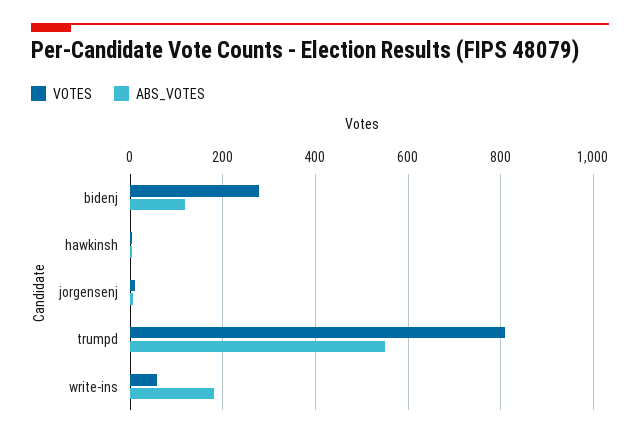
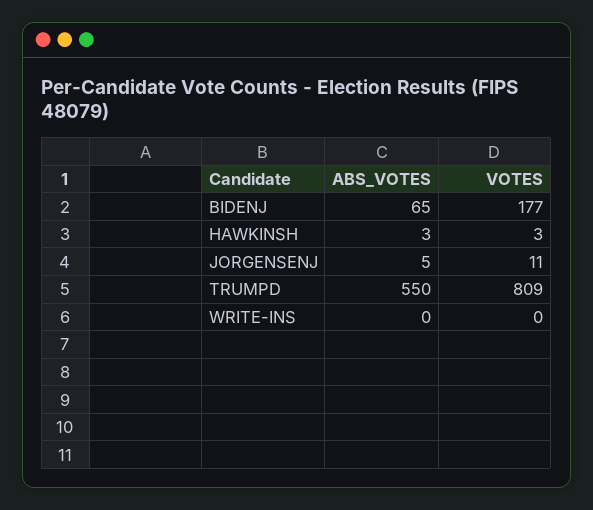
VOTES, bidenj: 280 -> 177
ABS_VOTES, bidenj: 120 -> 65
VOTES, write-ins: 60 -> 0
ABS_VOTES, write-ins: 180 -> 0

